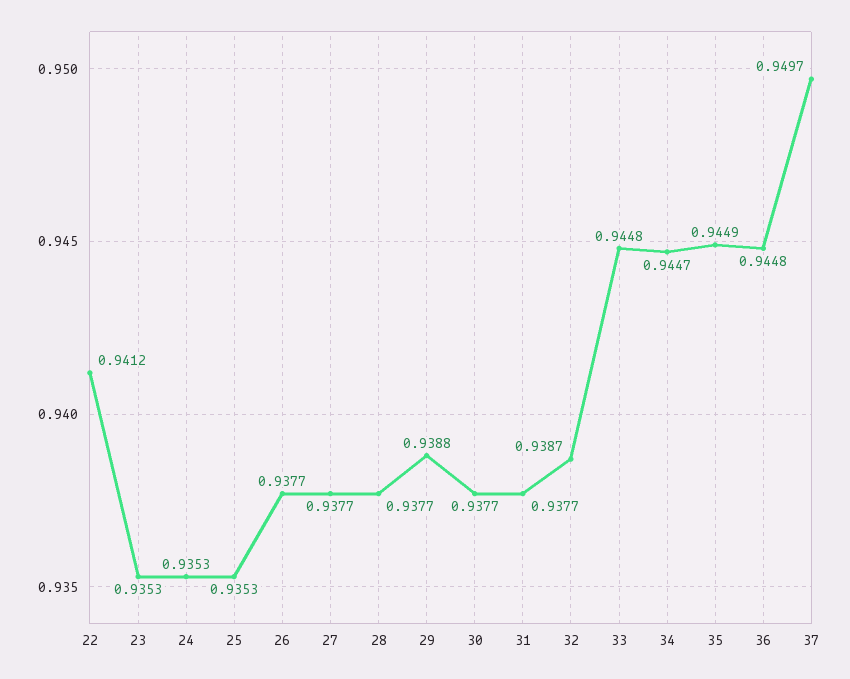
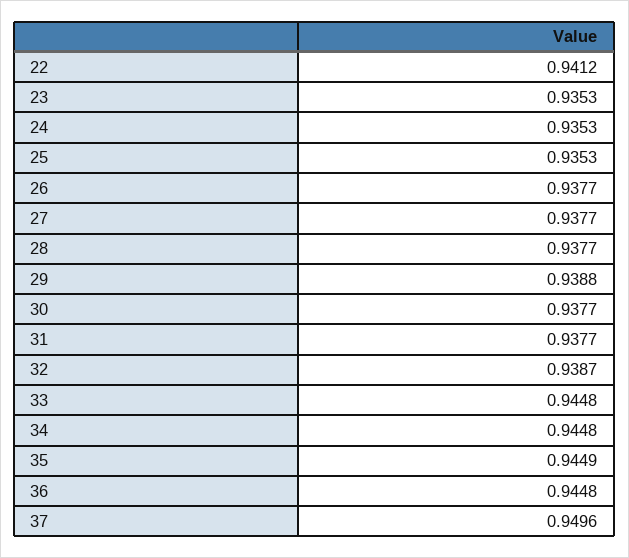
34: 0.9447 -> 0.9448
37: 0.9497 -> 0.9496

